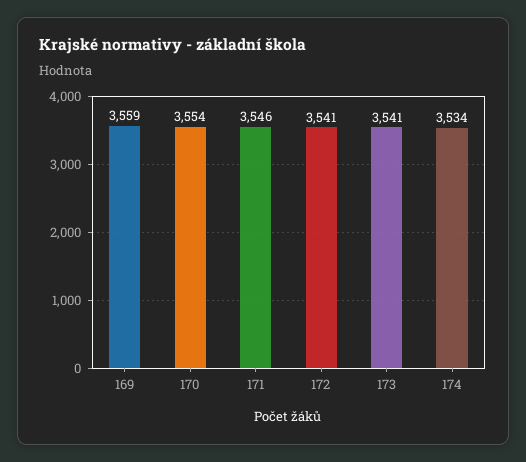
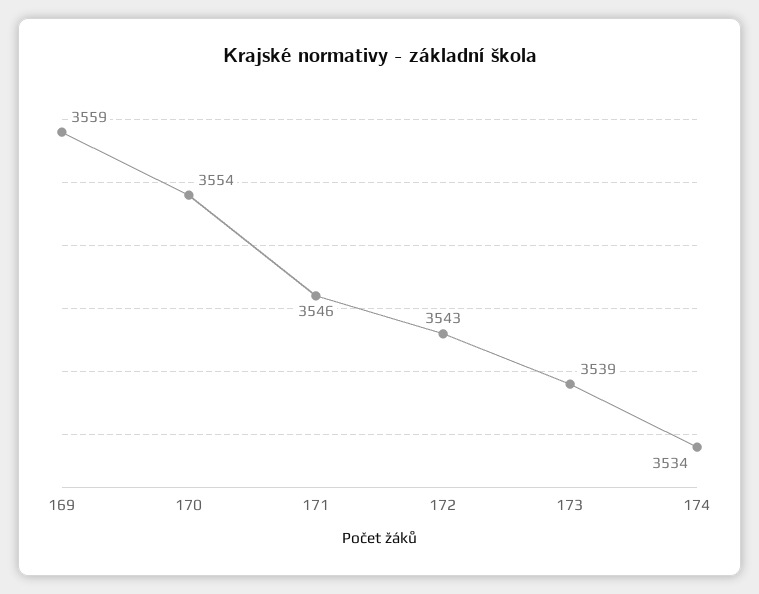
172: 3541 -> 3543
173: 3541 -> 3539

